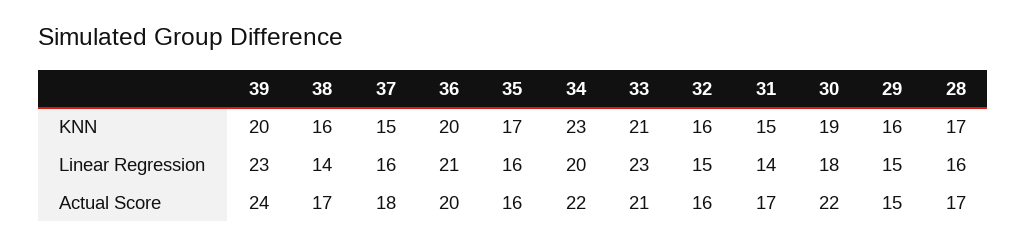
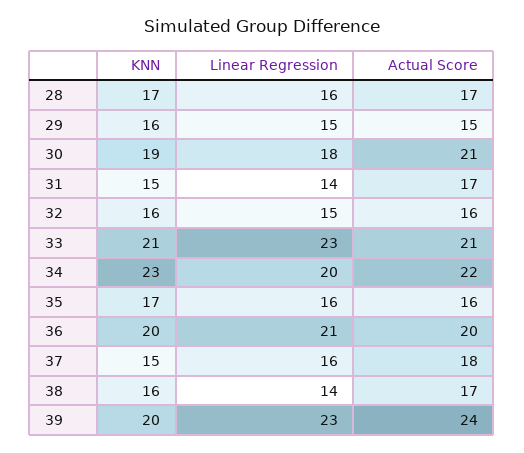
30, Actual Score: 22 -> 21

